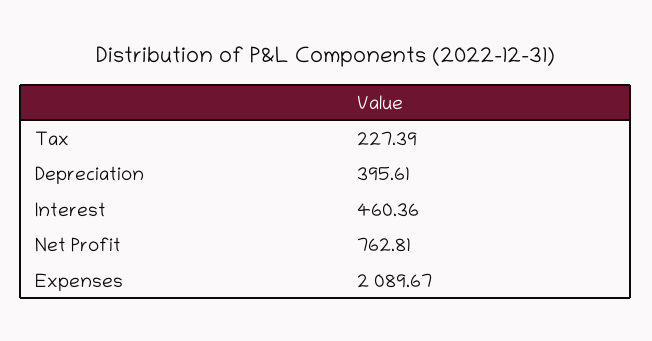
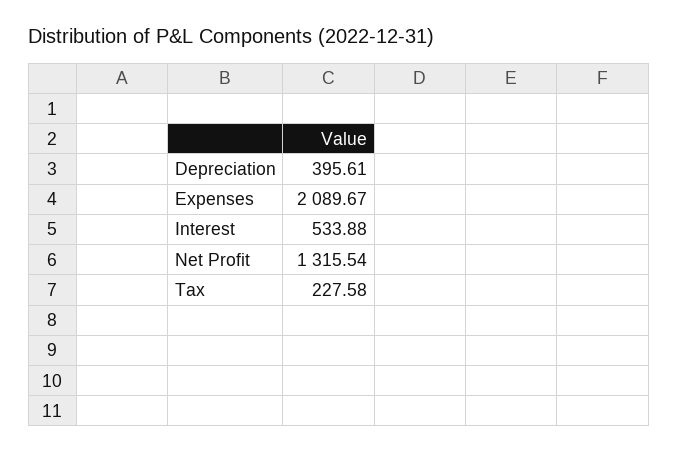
Tax: 227.39 -> 227.58
Interest: 460.36 -> 533.88
Net Profit: 762.81 -> 1315.54

